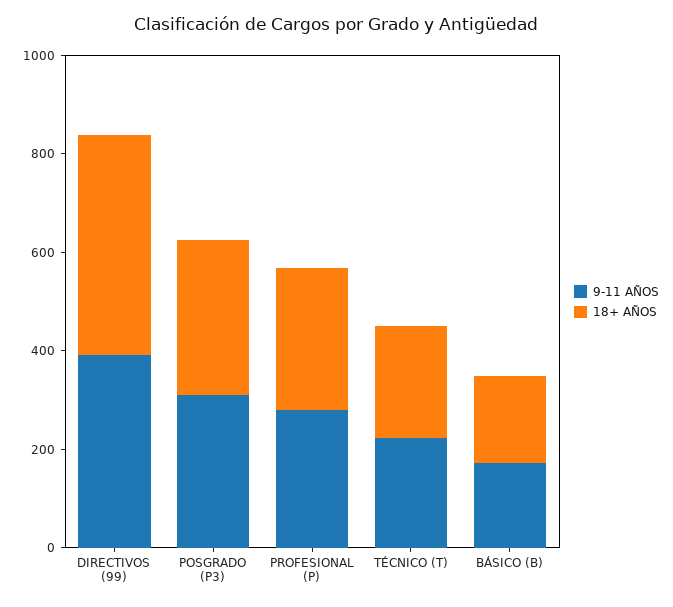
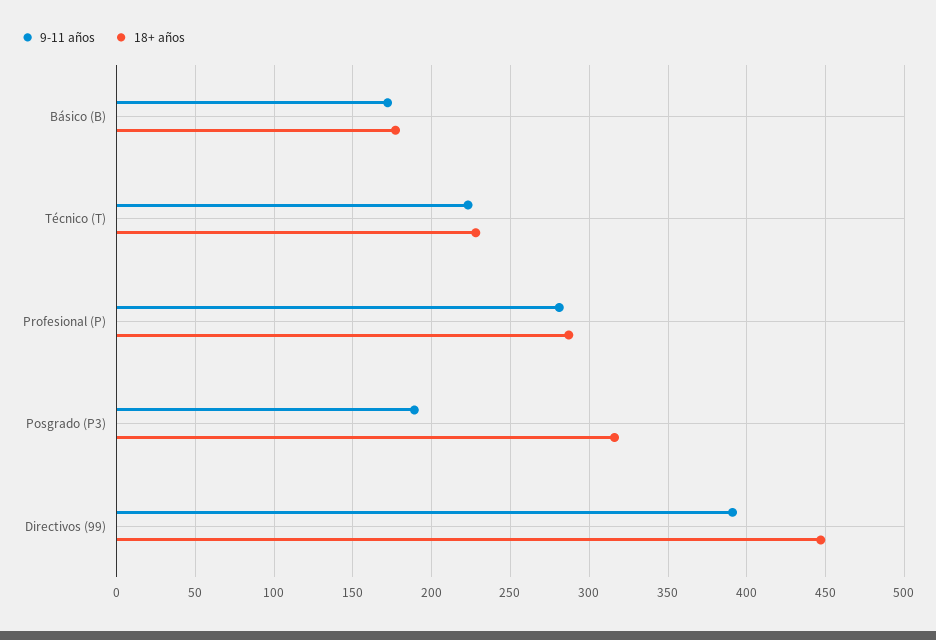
9-11 AÑOS, POSGRADO (P3): 300 -> 190

